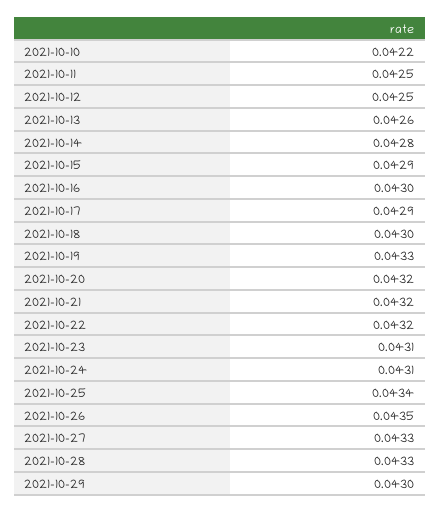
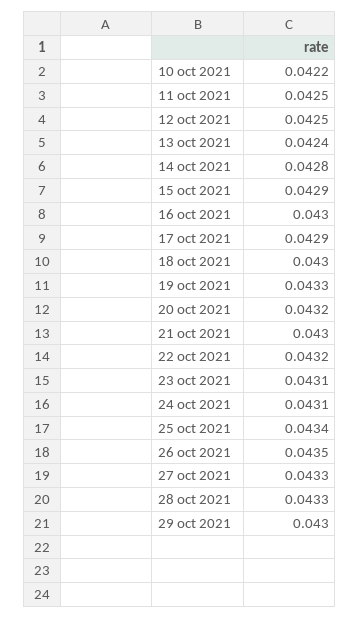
2021-10-13: 0.0426 -> 0.0424
2021-10-21: 0.0432 -> 0.043

